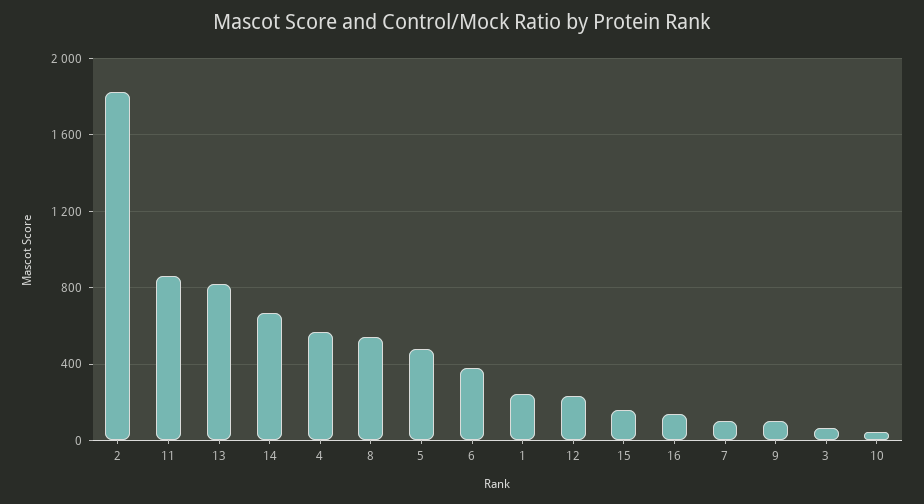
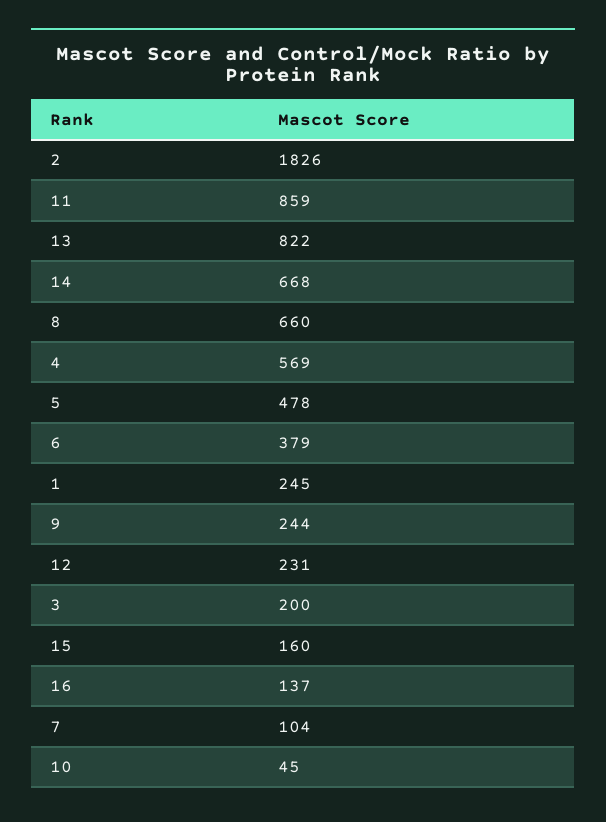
8: 550 -> 660
9: 100 -> 244
3: 50 -> 200

